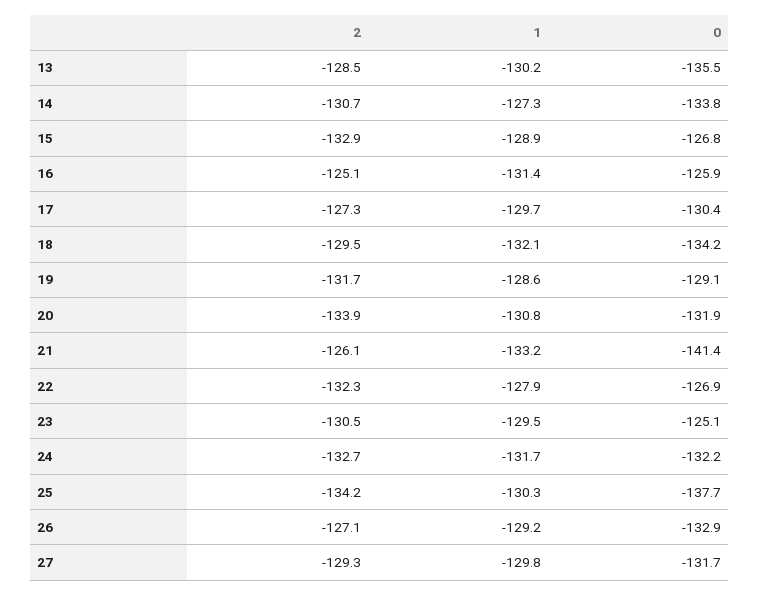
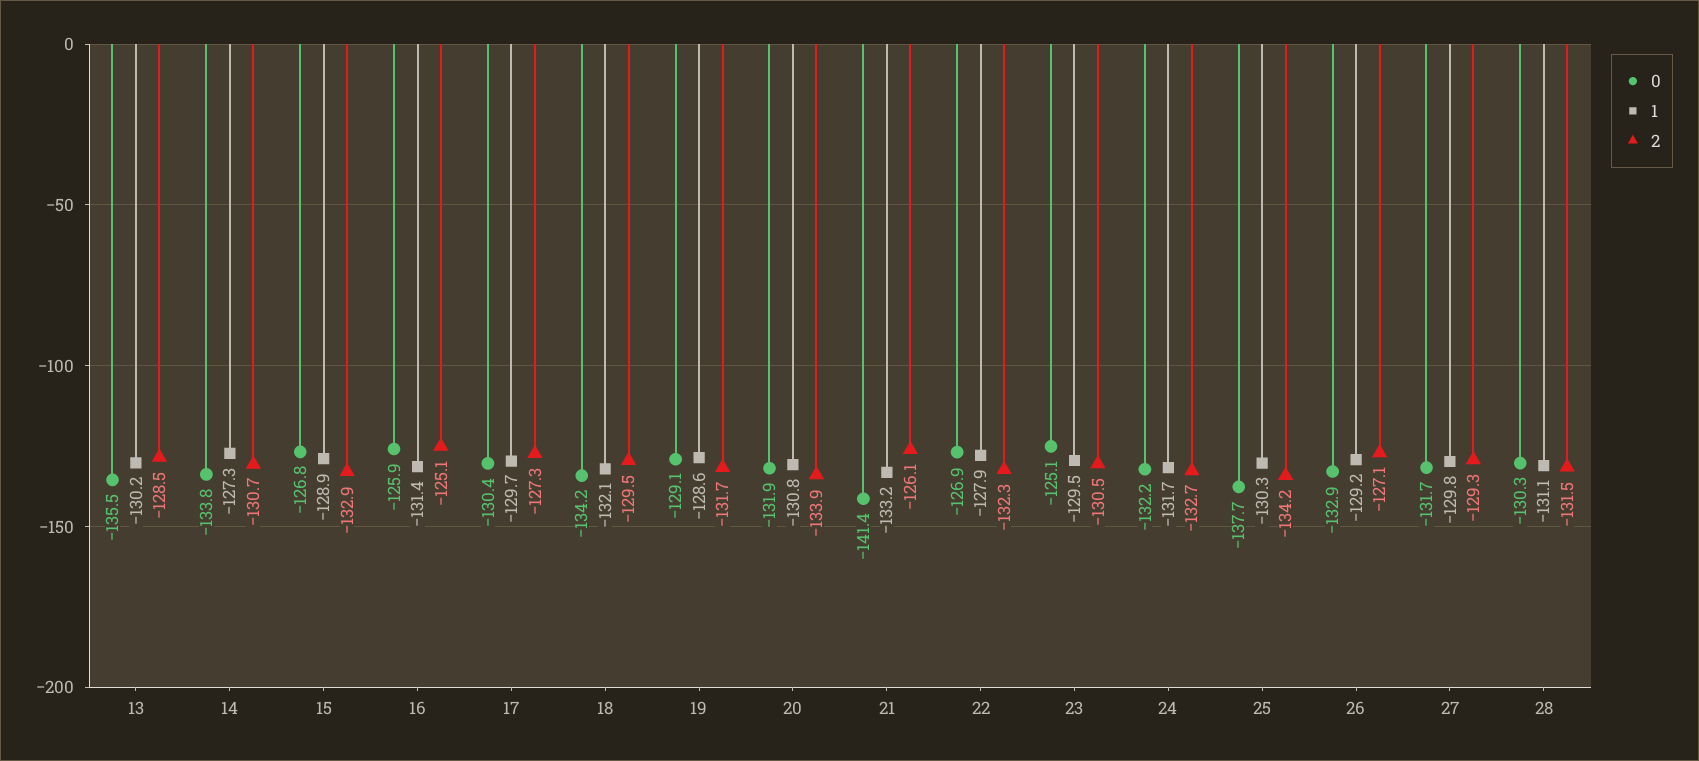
0, 28: none -> -130.3
1, 28: none -> -131.1
2, 28: none -> -131.5

